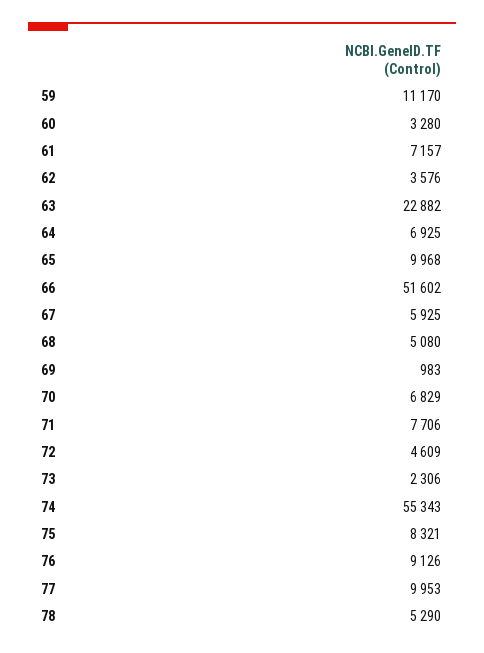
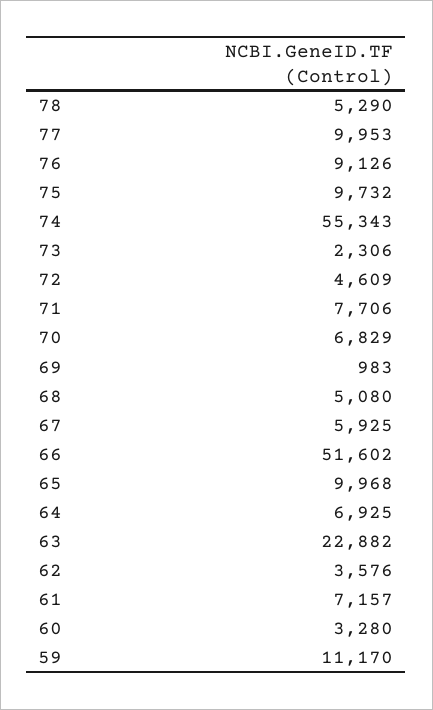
75: 8321 -> 9732

